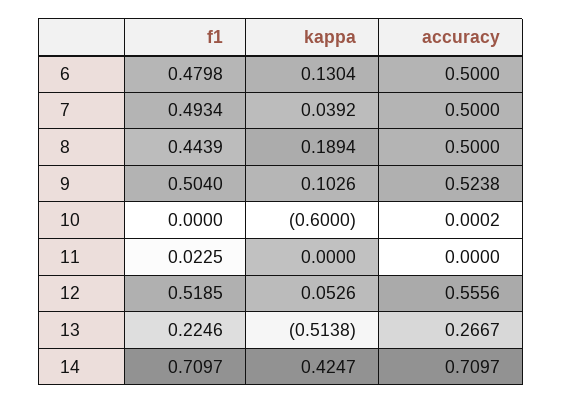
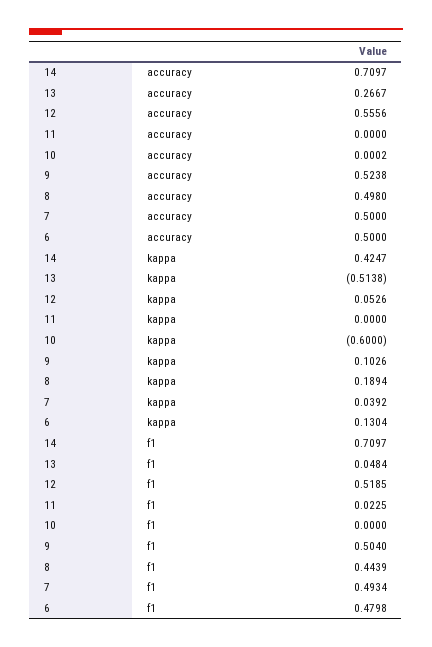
accuracy, 8: 0.5 -> 0.498
f1, 13: 0.2246 -> 0.0484

